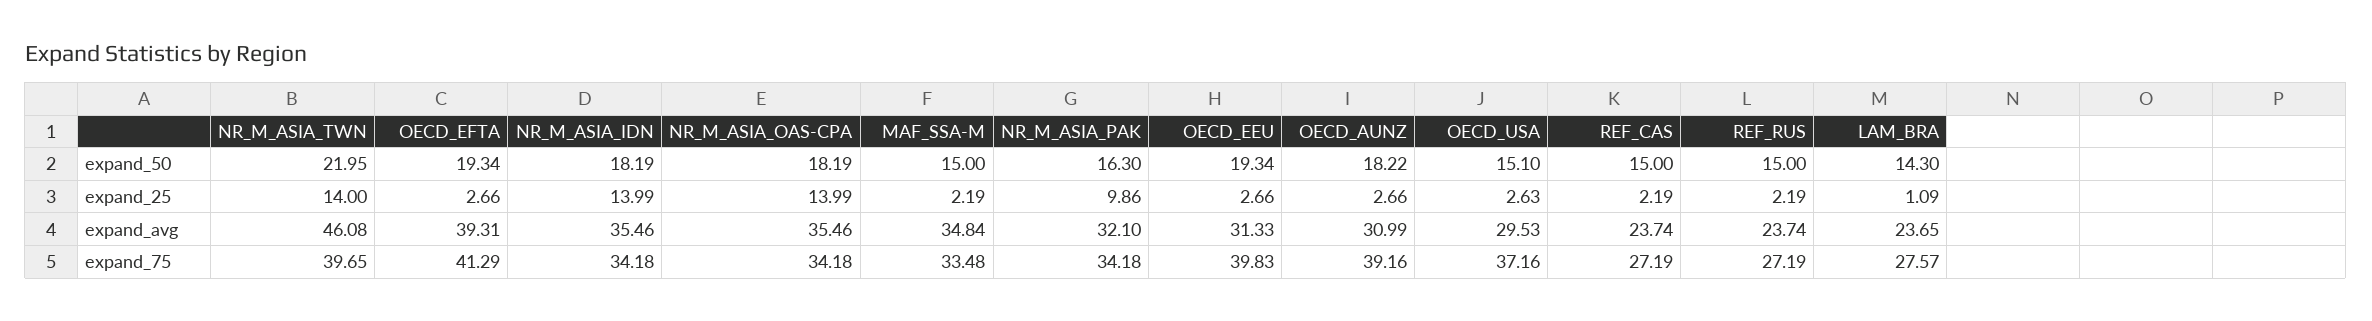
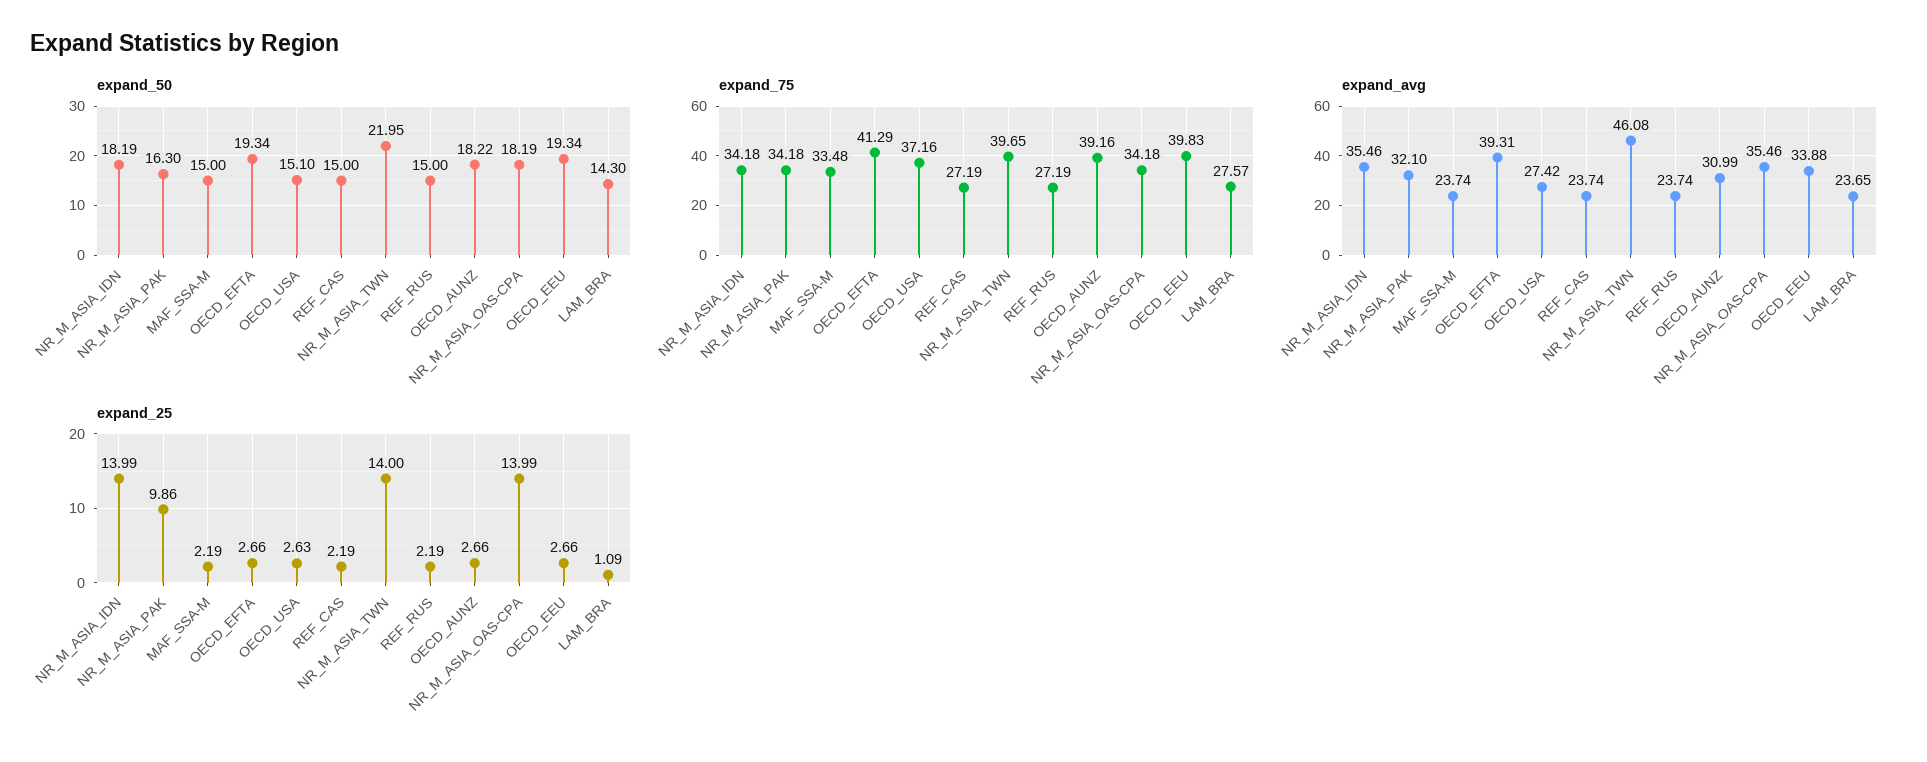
expand_avg, MAF_SSA-M: 34.84 -> 23.74
expand_avg, OECD_EEU: 31.33 -> 33.88
expand_avg, OECD_USA: 29.53 -> 27.42

